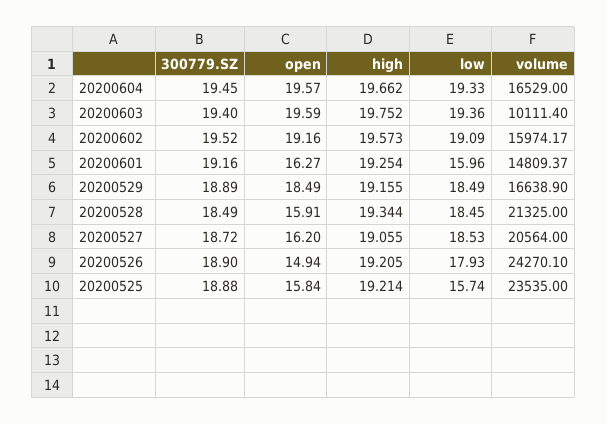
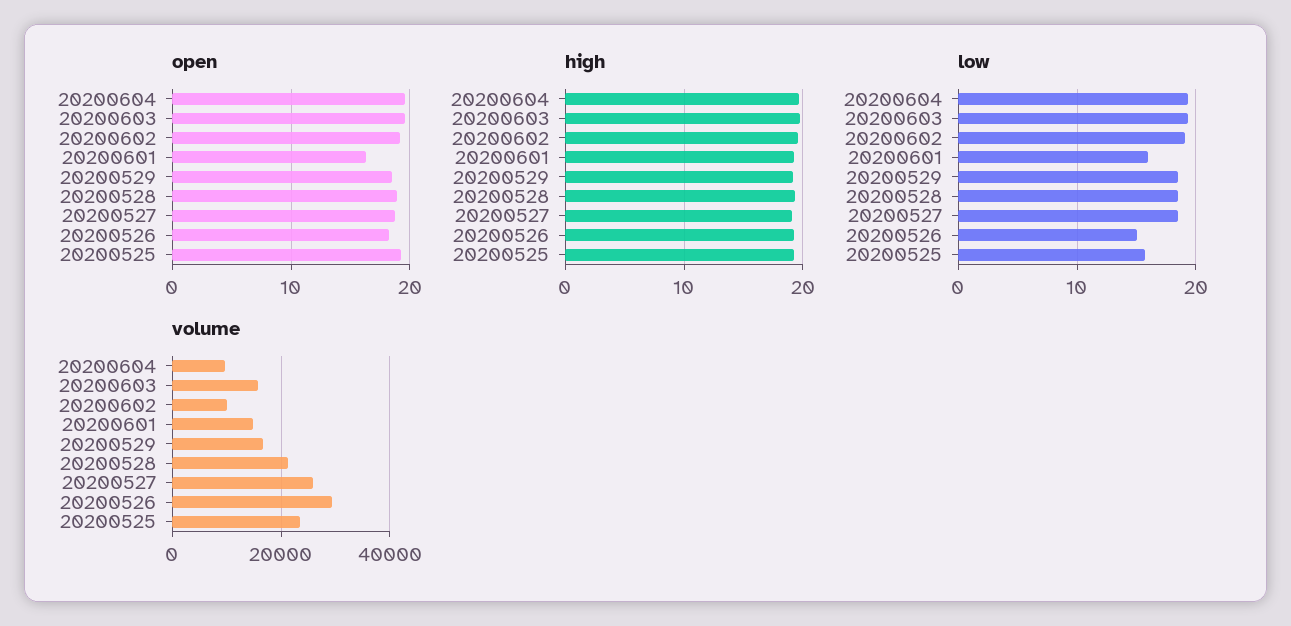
300779.SZ, 20200604: 19.45 -> none
volume, 20200604: 16529 -> 10000
300779.SZ, 20200603: 19.4 -> none
volume, 20200603: 10111.4 -> 16000
300779.SZ, 20200602: 19.52 -> none
volume, 20200602: 15974.17 -> 10000
300779.SZ, 20200601: 19.16 -> none
300779.SZ, 20200529: 18.89 -> none
300779.SZ, 20200528: 18.49 -> none
open, 20200528: 15.91 -> 19
300779.SZ, 20200527: 18.72 -> none
open, 20200527: 16.2 -> 19
volume, 20200527: 20564 -> 26000
300779.SZ, 20200526: 18.9 -> none
open, 20200526: 14.94 -> 18
low, 20200526: 17.93 -> 15
volume, 20200526: 24270.1 -> 30000
300779.SZ, 20200525: 18.88 -> none
open, 20200525: 15.84 -> 19

